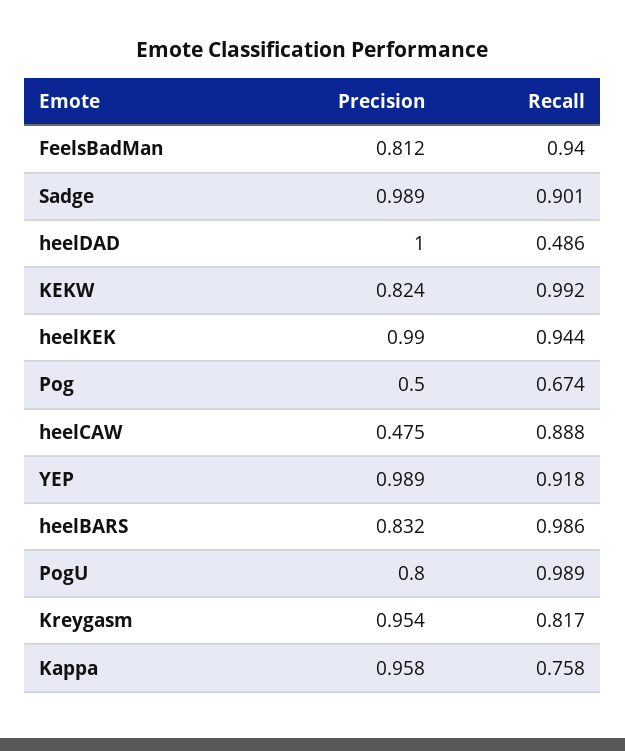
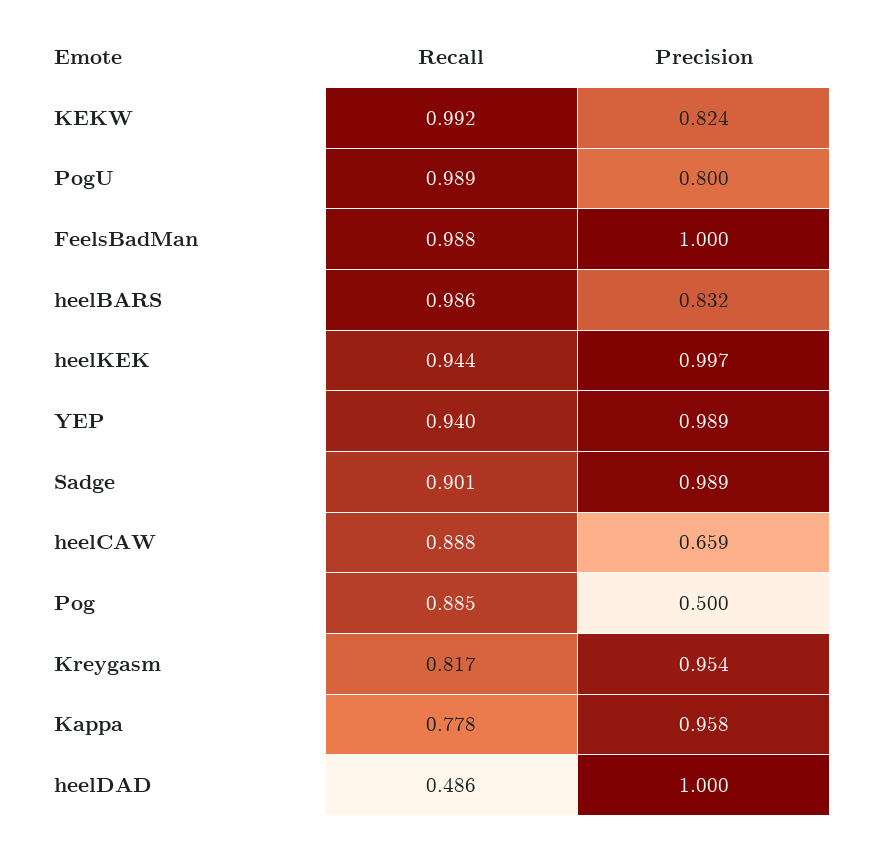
Precision, FeelsBadMan: 0.812 -> 1
Recall, FeelsBadMan: 0.94 -> 0.988
Precision, heelKEK: 0.99 -> 0.997
Recall, Pog: 0.674 -> 0.885
Precision, heelCAW: 0.475 -> 0.659
Recall, YEP: 0.918 -> 0.94
Recall, Kappa: 0.758 -> 0.778

